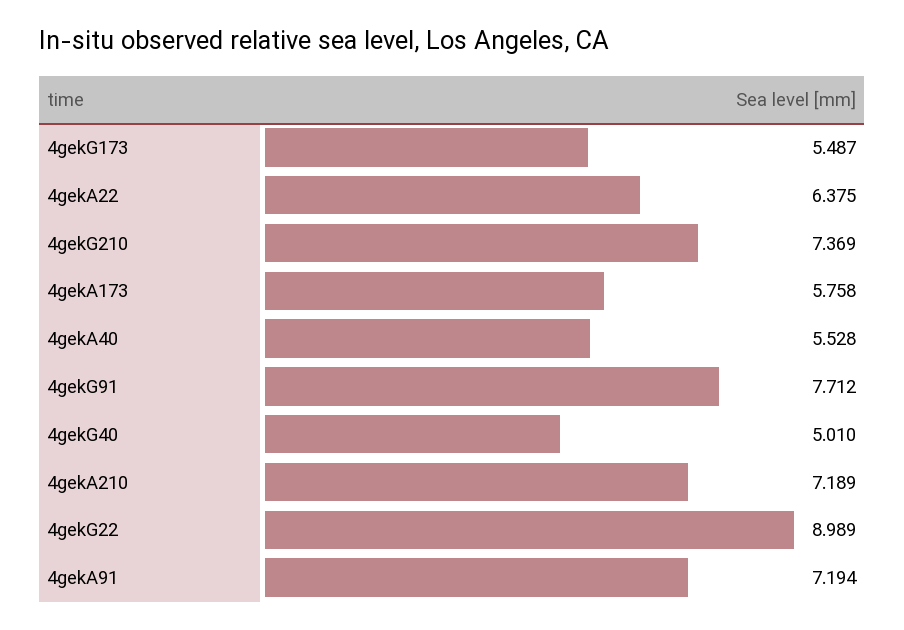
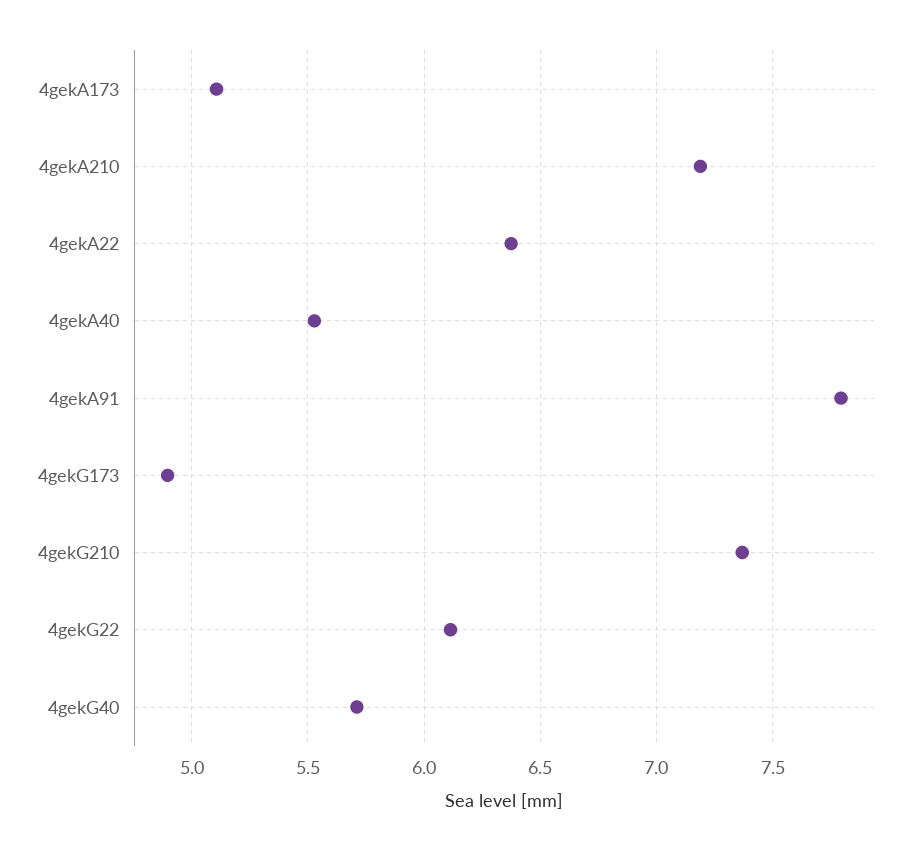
4gekG173: 5.487 -> 4.9
4gekA173: 5.758 -> 5.1
4gekG91: 7.712 -> none
4gekG40: 5.01 -> 5.7
4gekG22: 8.989 -> 6.1
4gekA91: 7.194 -> 7.8

